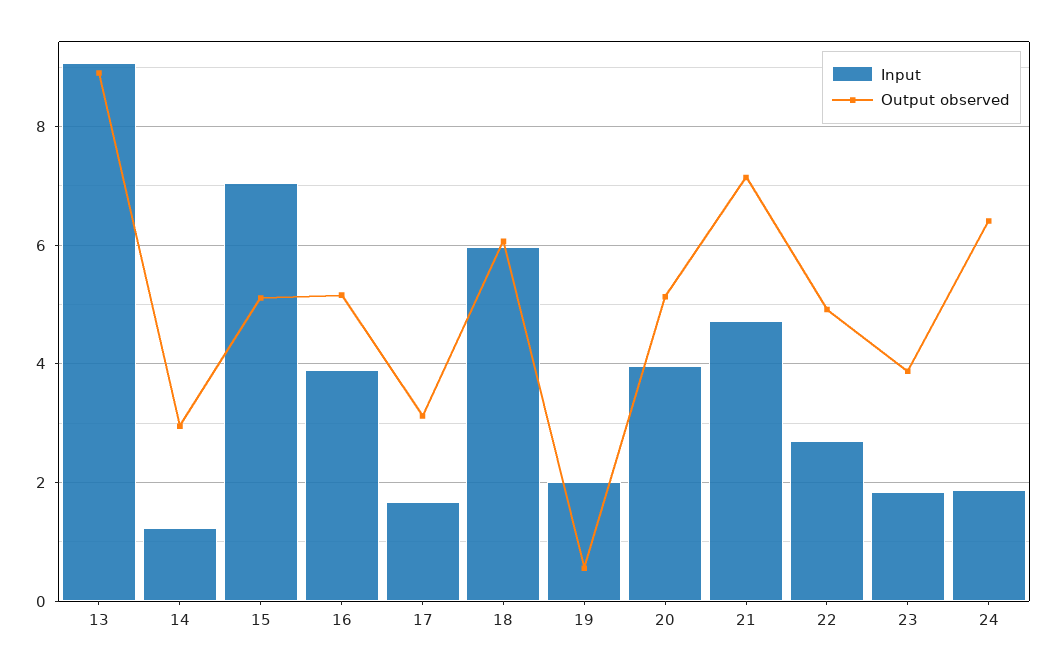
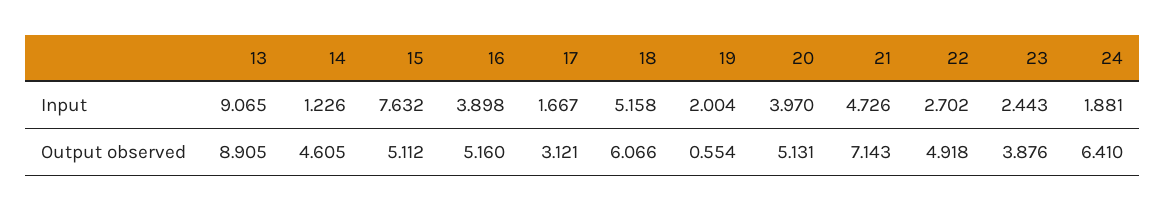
Output observed, 14: 3 -> 4.605
Input, 15: 7 -> 7.632
Input, 18: 6 -> 5.158
Input, 23: 1.8 -> 2.443

